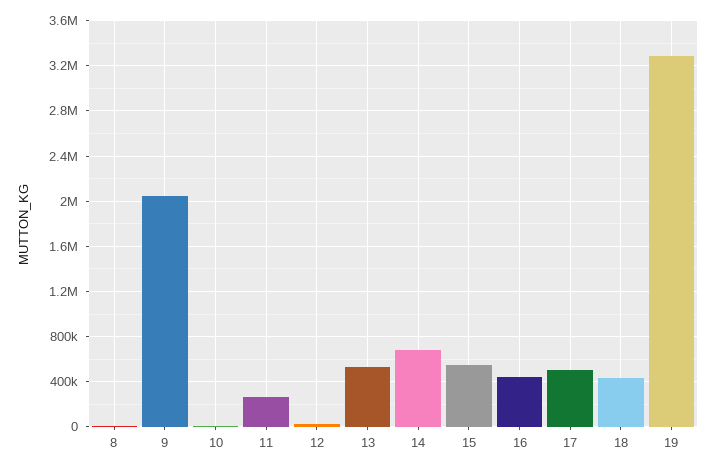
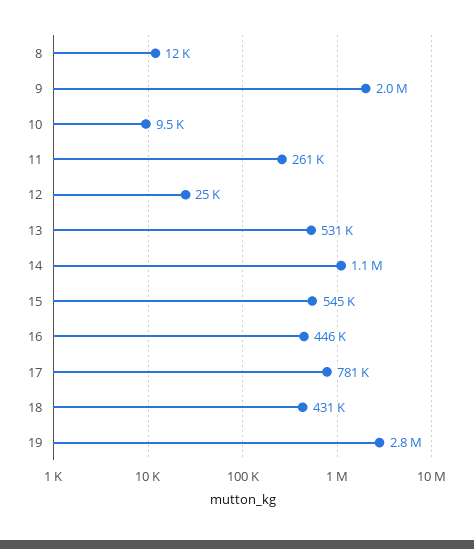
14: 700000 -> 1100000
17: 500000 -> 781000
19: 3300000 -> 2800000

